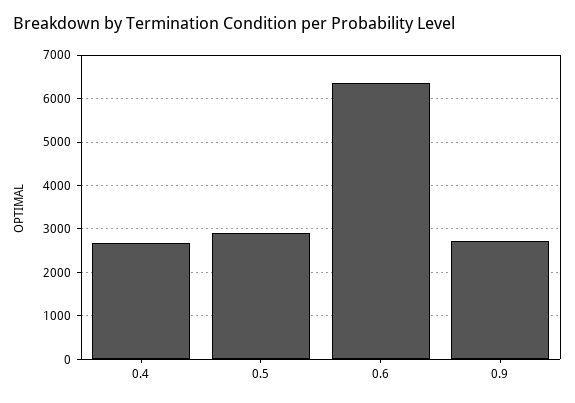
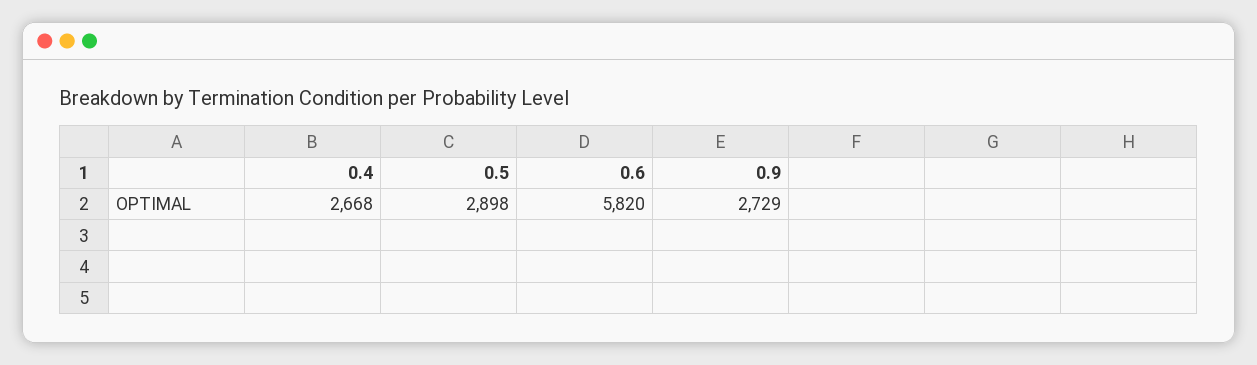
0.6: 6400 -> 5820

